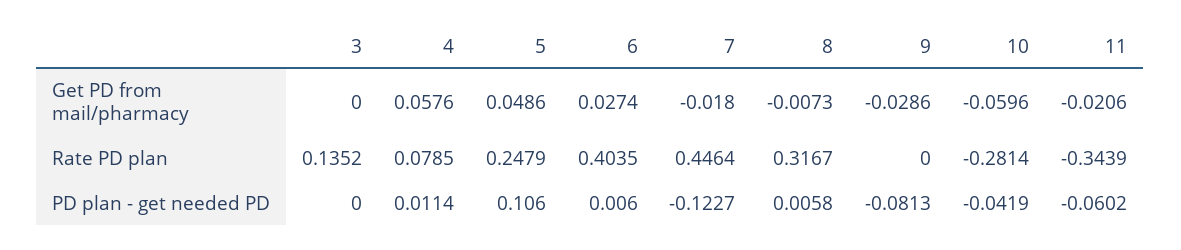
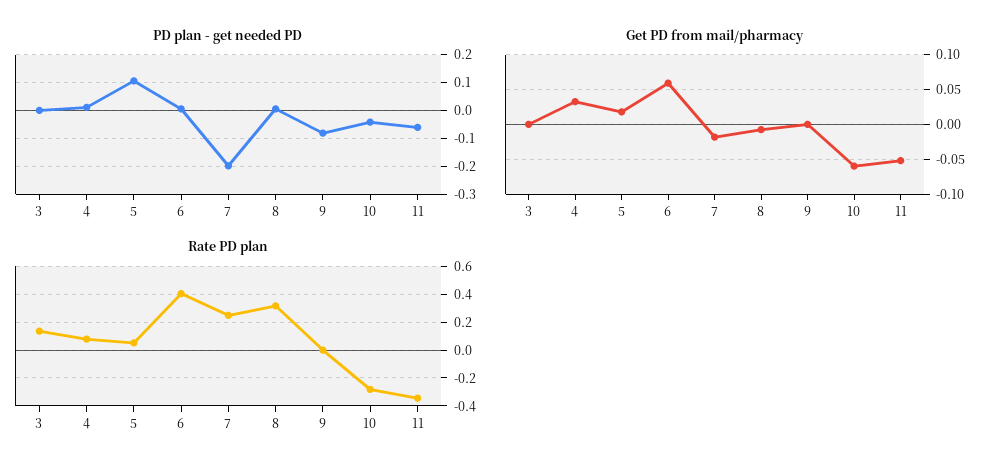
Get PD from mail/pharmacy, 4: 0.0576 -> 0.03
Get PD from mail/pharmacy, 5: 0.0486 -> 0.02
Get PD from mail/pharmacy, 6: 0.0274 -> 0.06
Get PD from mail/pharmacy, 9: -0.0286 -> 0
Get PD from mail/pharmacy, 11: -0.0206 -> -0.05
Rate PD plan, 5: 0.2479 -> 0.05
Rate PD plan, 7: 0.4464 -> 0.25
PD plan - get needed PD, 7: -0.1227 -> -0.2

